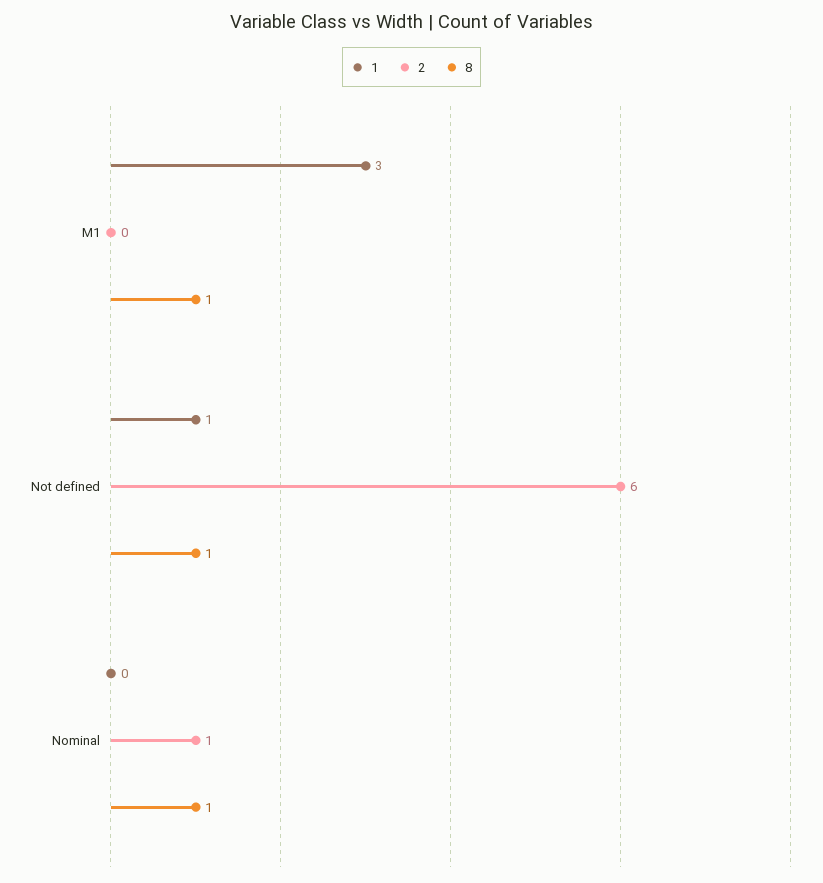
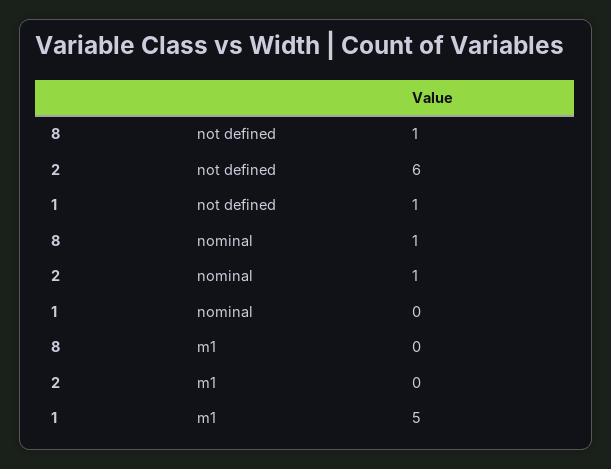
1, M1: 3 -> 5
8, M1: 1 -> 0

